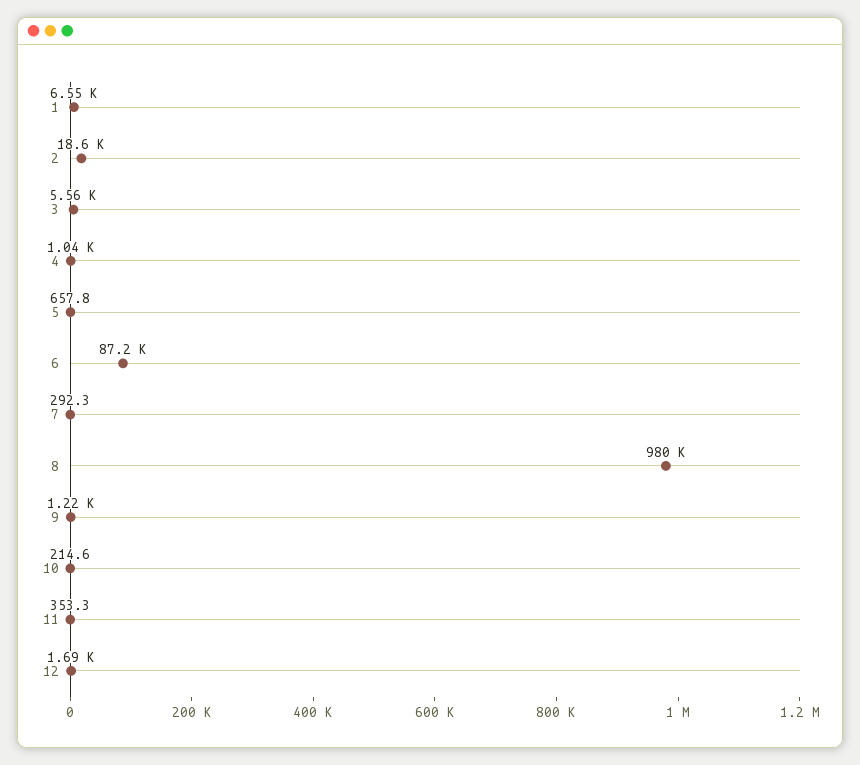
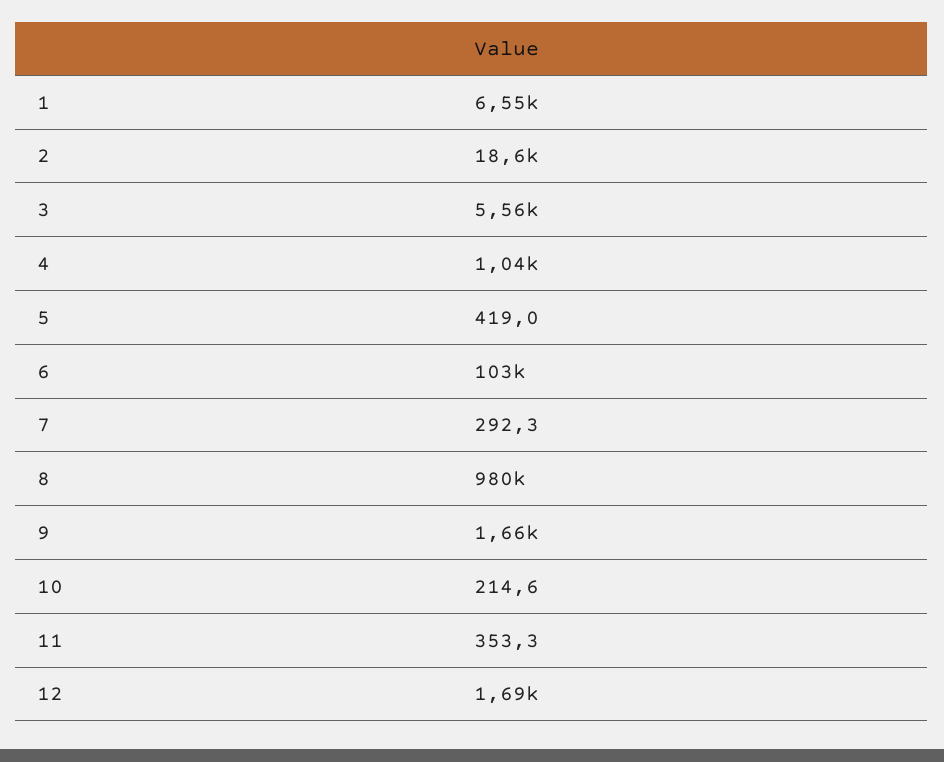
5: 657.8 -> 419
6: 87200 -> 103000
9: 1220 -> 1660

